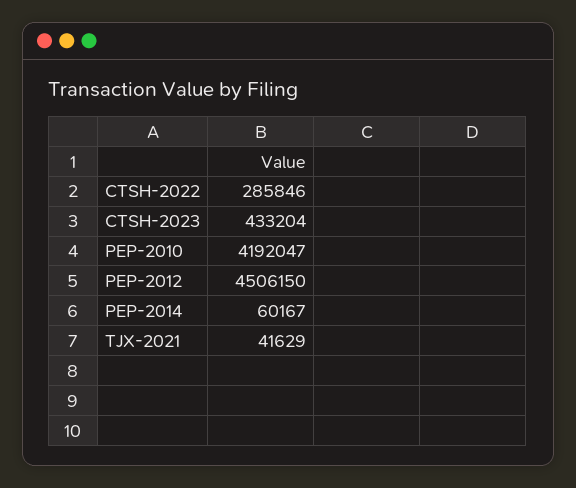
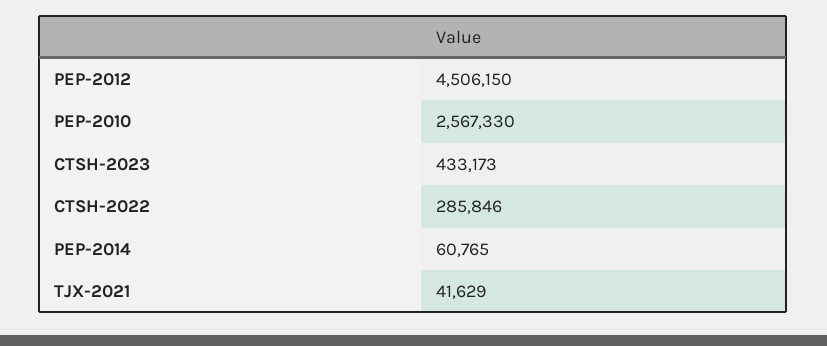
CTSH-2023: 433204 -> 433173
PEP-2010: 4192047 -> 2567330
PEP-2014: 60167 -> 60765

